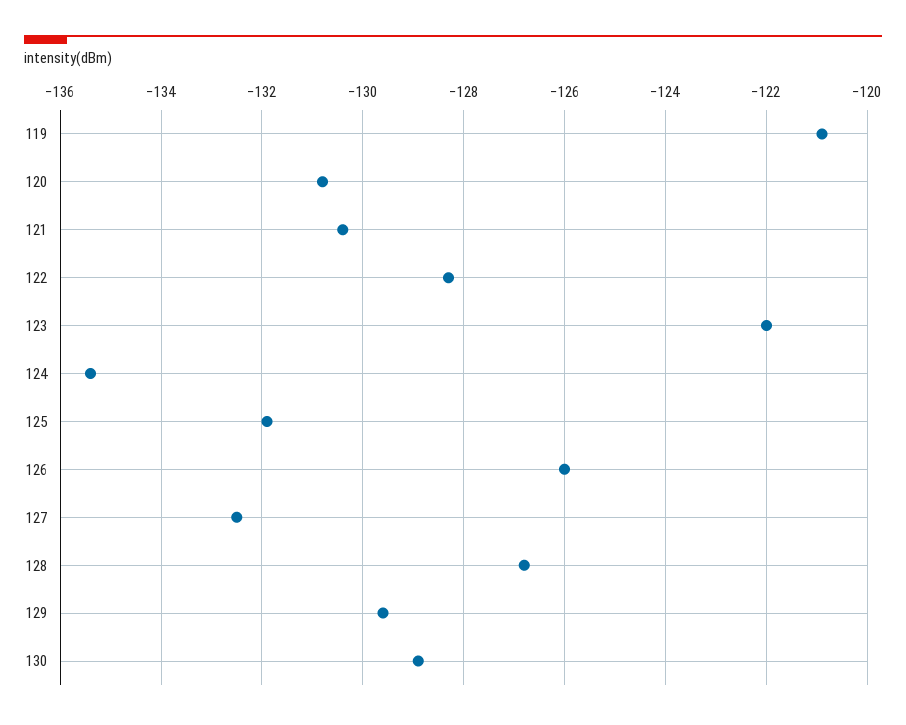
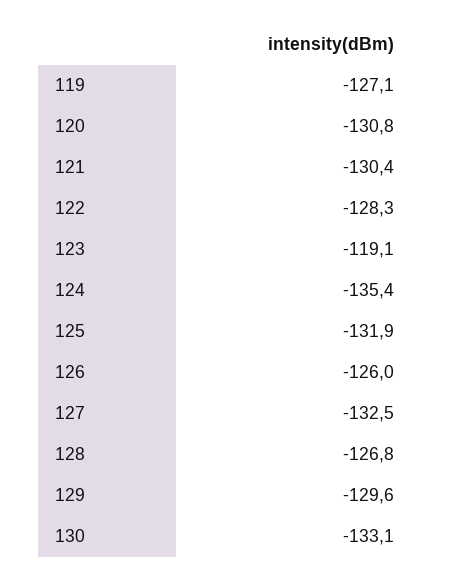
119: -121 -> -127.1
123: -122 -> -119.1
130: -129 -> -133.1

